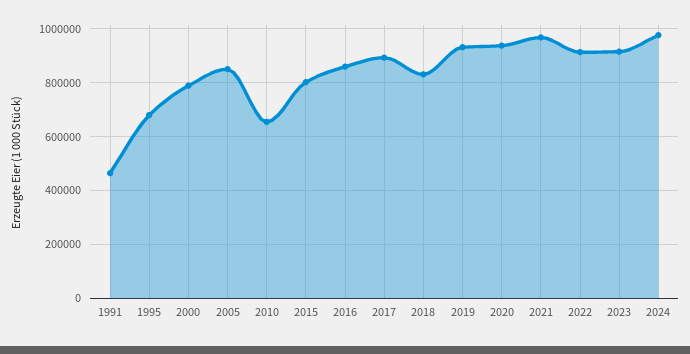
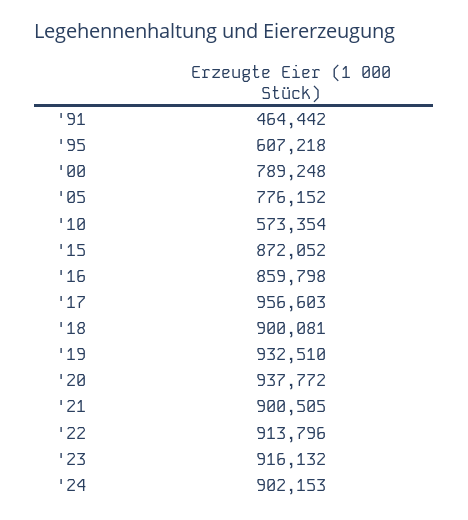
1995: 675000 -> 607218
2005: 850000 -> 776152
2010: 650000 -> 573354
2015: 800000 -> 872052
2017: 900000 -> 956603
2018: 825000 -> 900081
2021: 975000 -> 900505
2024: 975000 -> 902153

